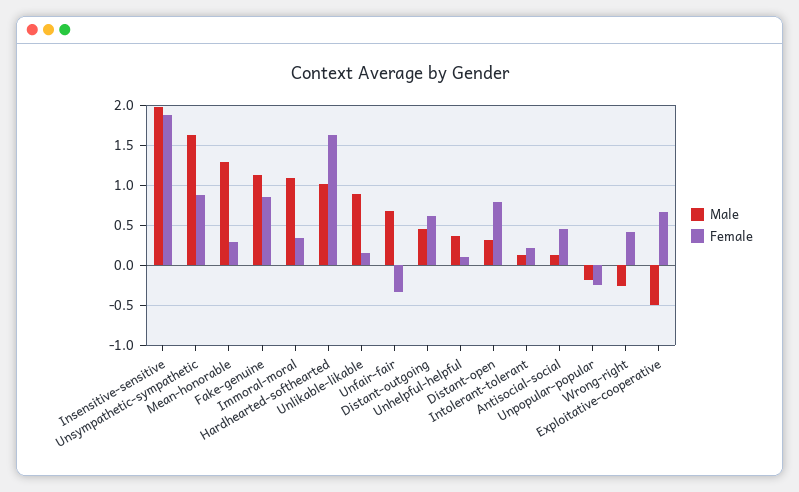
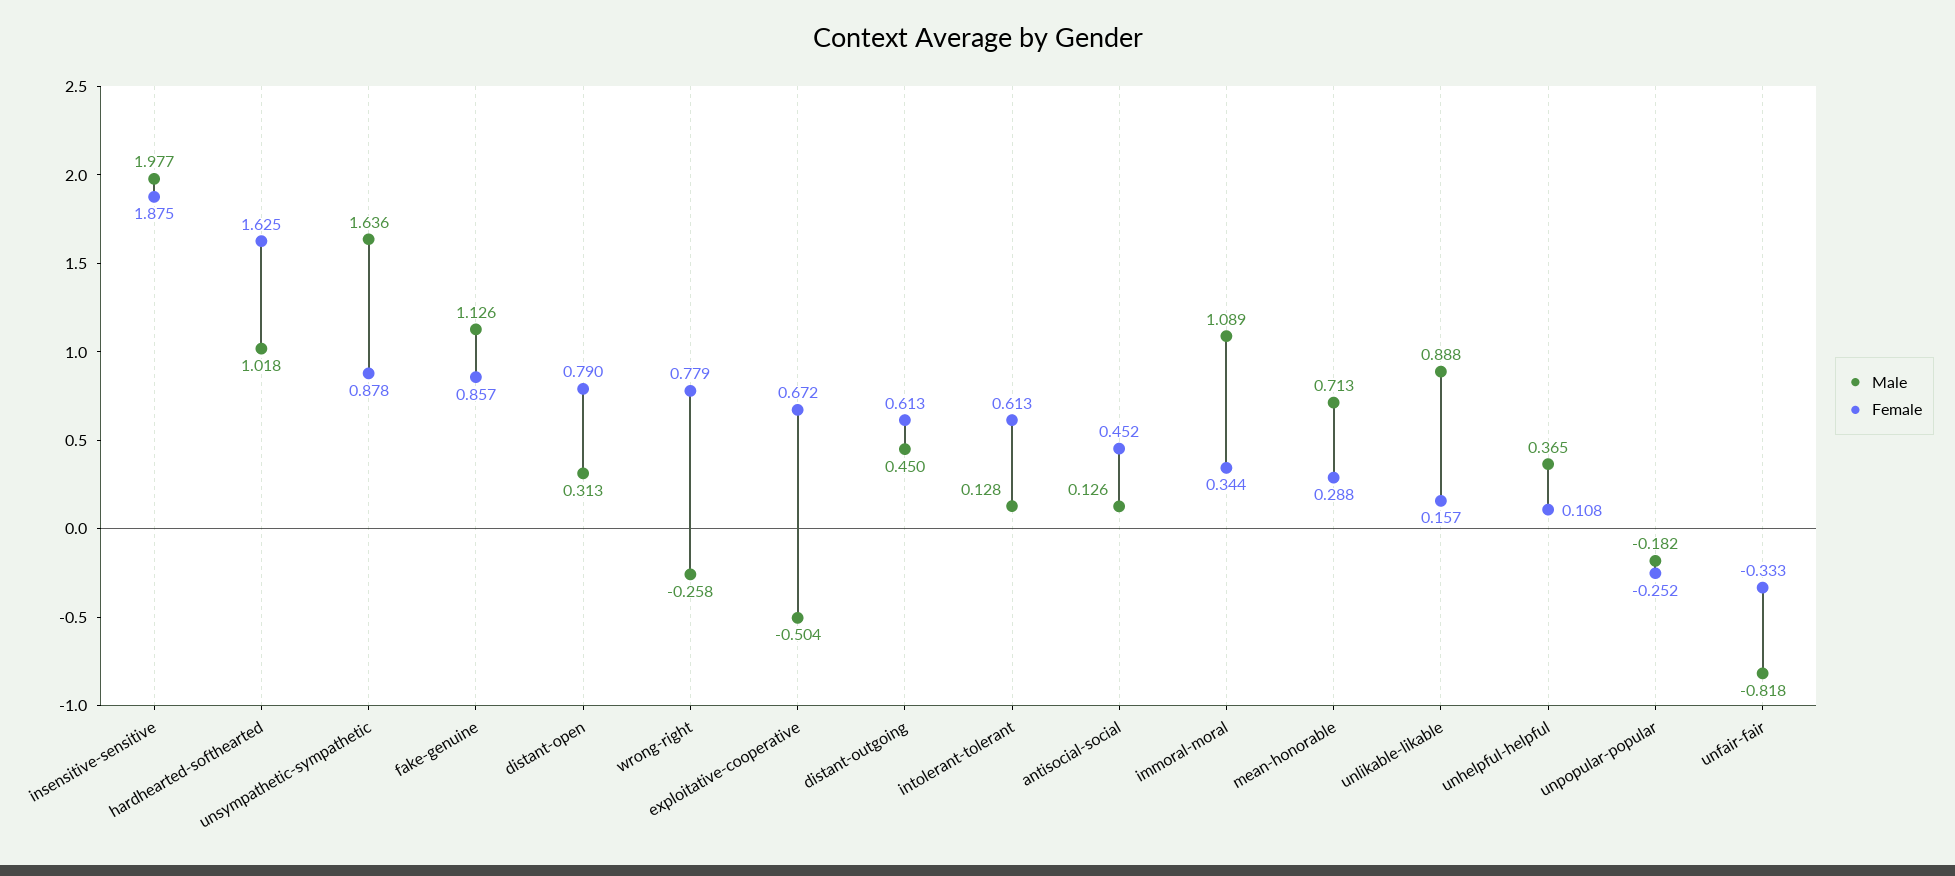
Male, Mean-honorable: 1.3 -> 0.713
Male, Unfair-fair: 0.7 -> -0.818
Female, Intolerant-tolerant: 0.2 -> 0.613
Female, Wrong-right: 0.4 -> 0.779

